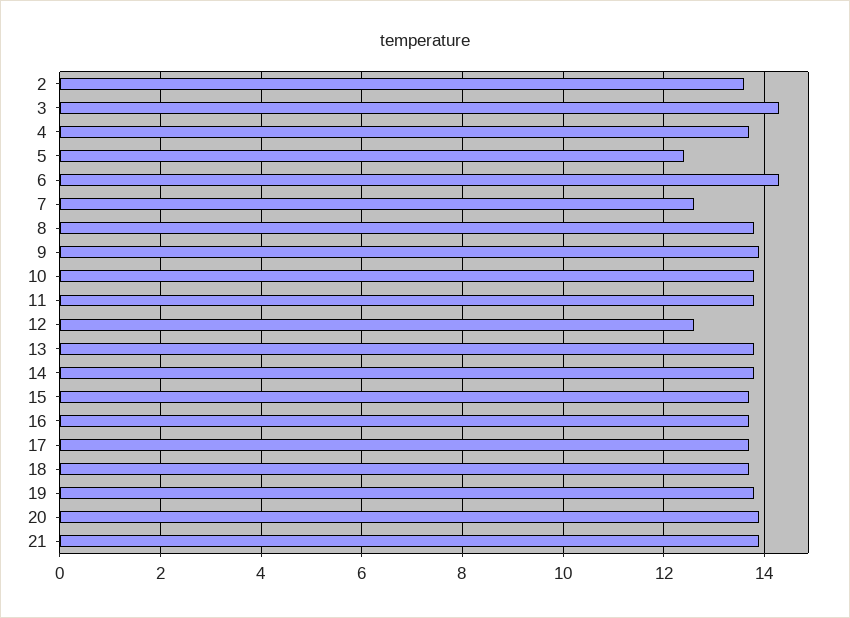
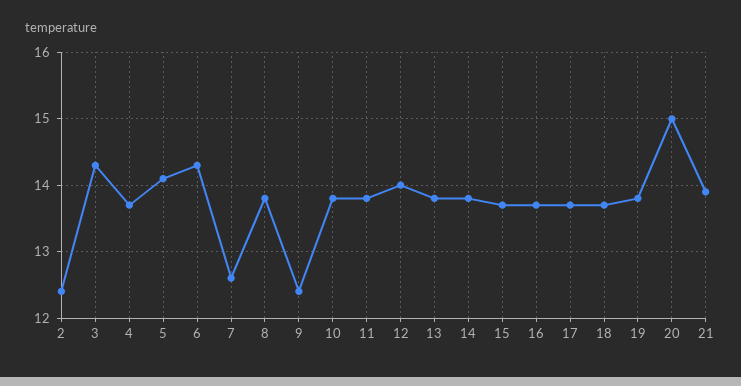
2: 13.5 -> 12.4
5: 12.5 -> 14.1
9: 14 -> 12.4
12: 12.5 -> 14
20: 14 -> 15

